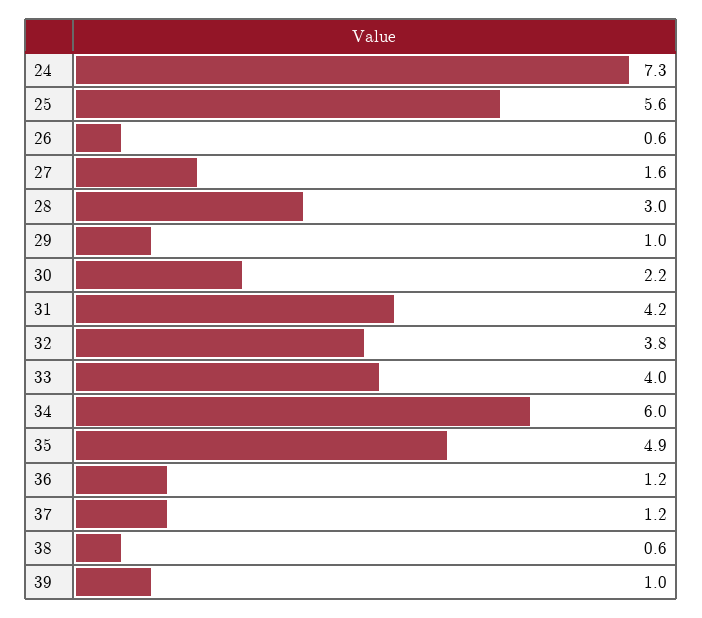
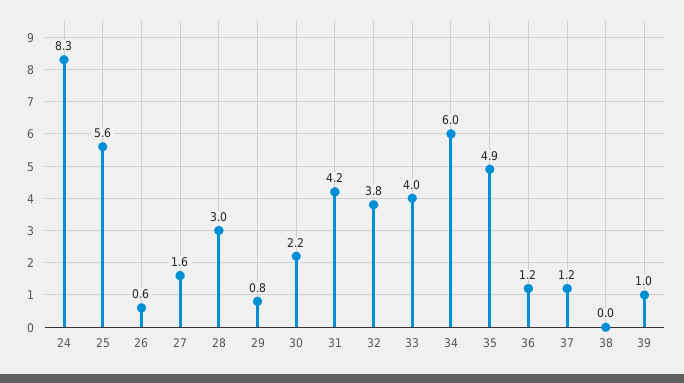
24: 7.3 -> 8.3
29: 1 -> 0.8
38: 0.6 -> 0

